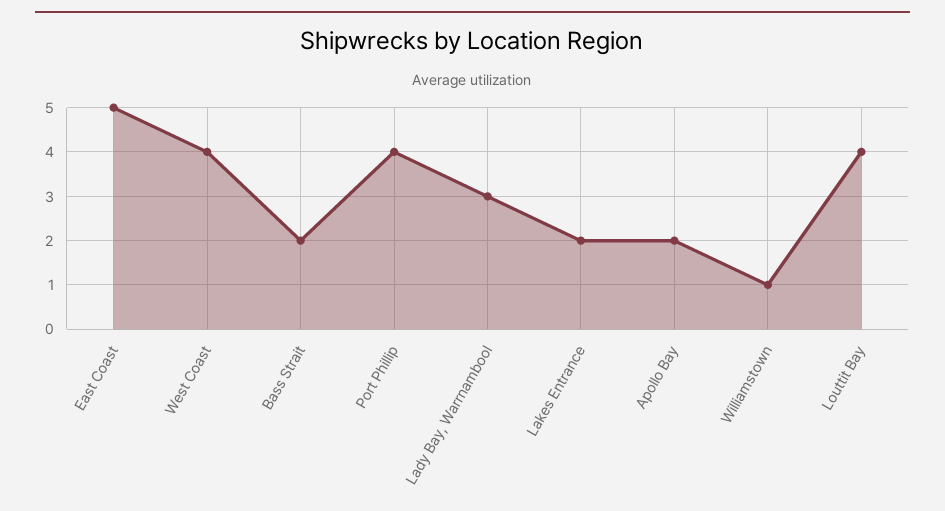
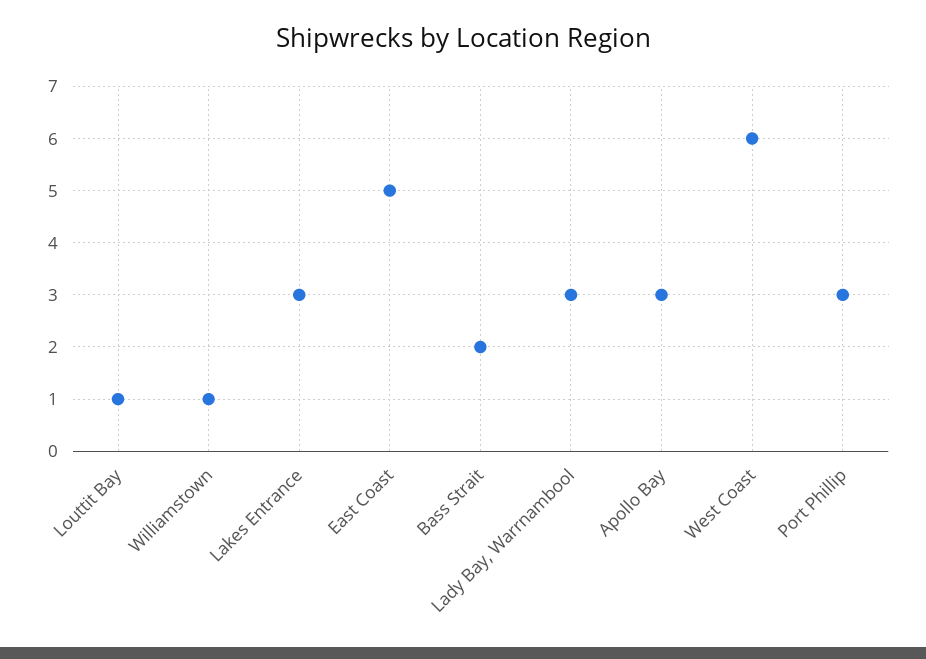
West Coast: 4 -> 6
Port Phillip: 4 -> 3
Lakes Entrance: 2 -> 3
Apollo Bay: 2 -> 3
Louttit Bay: 4 -> 1

